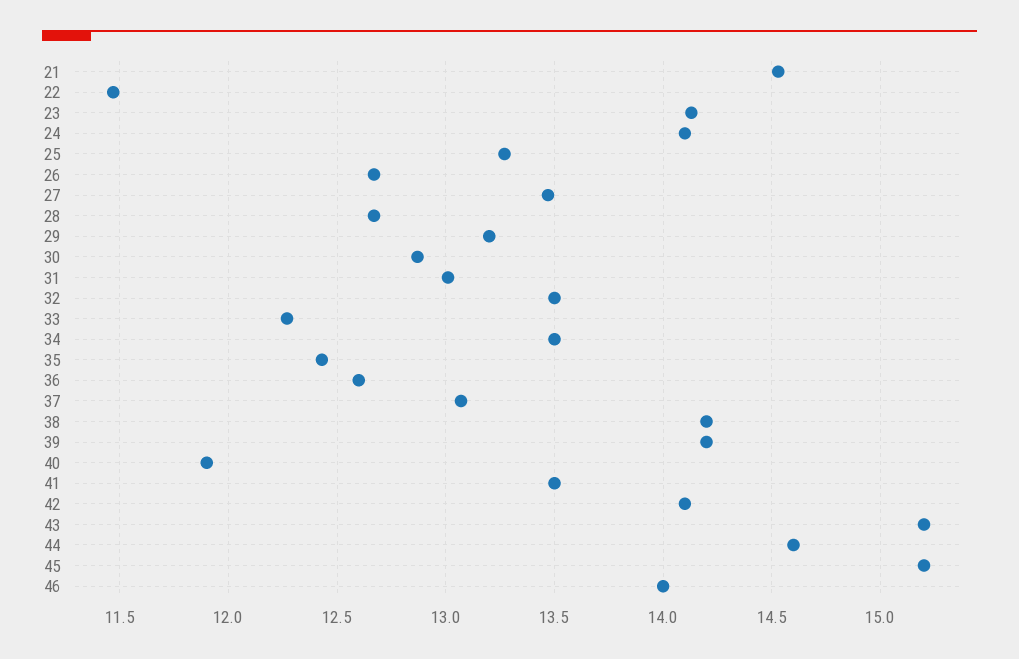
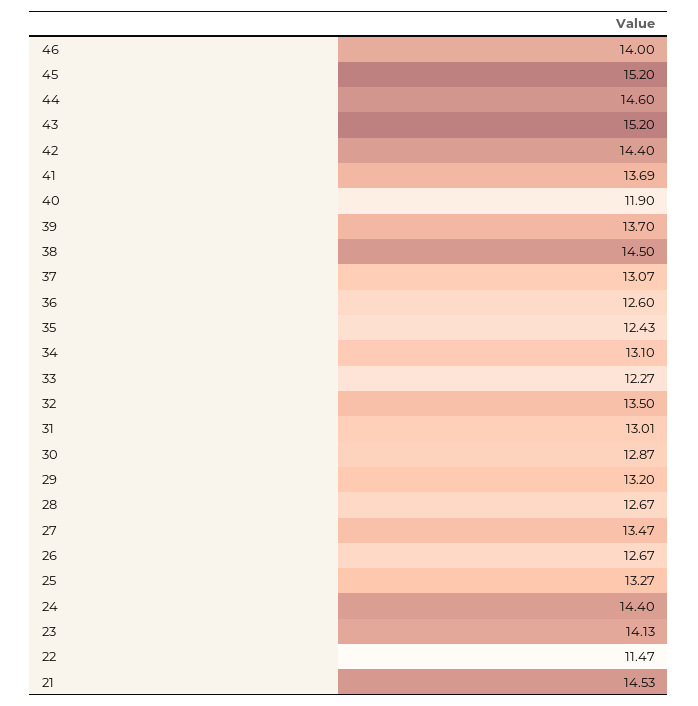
24: 14.1 -> 14.4
34: 13.5 -> 13.1
38: 14.2 -> 14.5
39: 14.2 -> 13.7
41: 13.5 -> 13.69
42: 14.1 -> 14.4

